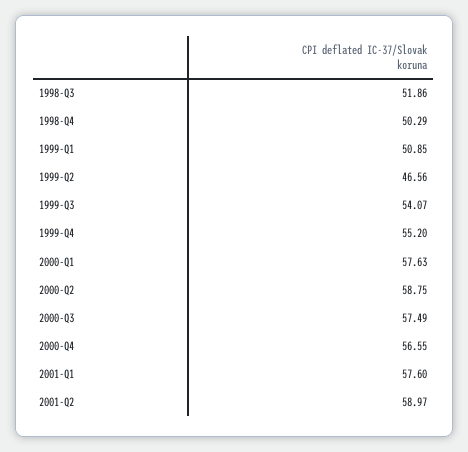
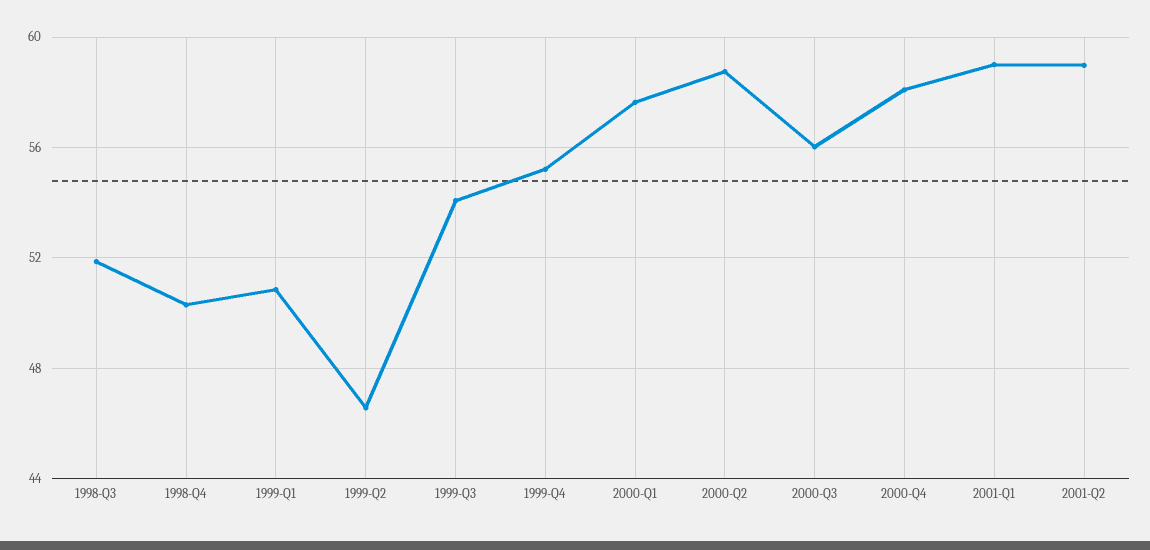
2000-Q3: 57.49 -> 56
2000-Q4: 56.55 -> 58
2001-Q1: 57.6 -> 59

